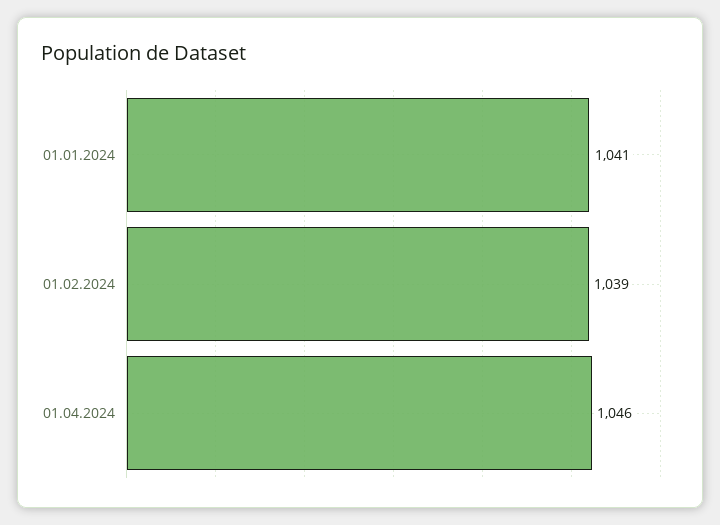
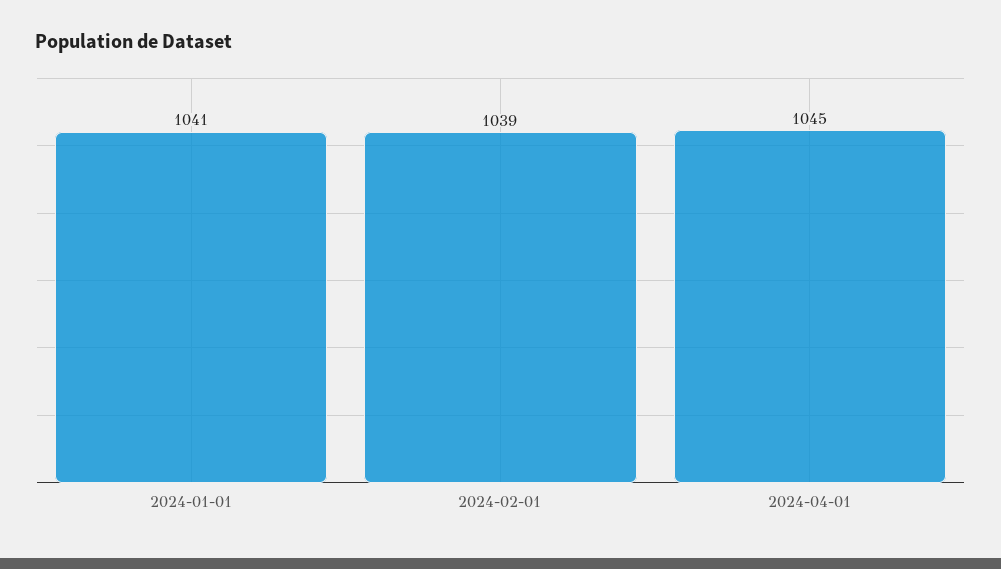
01.04.2024: 1046 -> 1045

